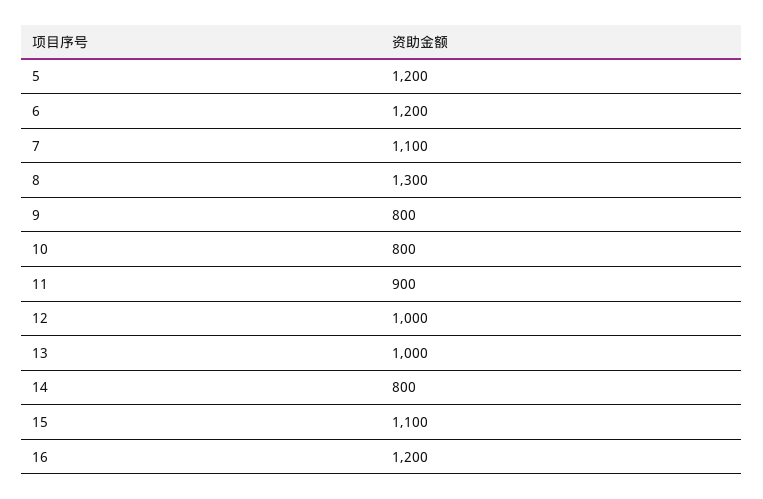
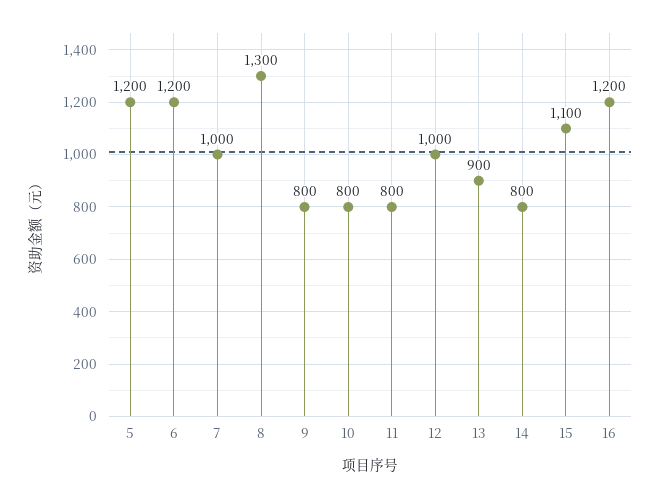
7: 1100 -> 1000
11: 900 -> 800
13: 1000 -> 900

